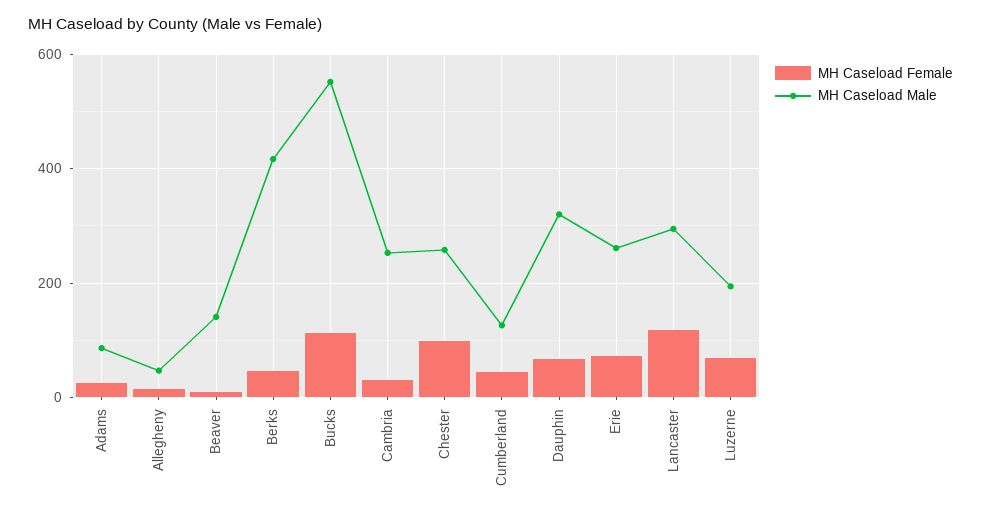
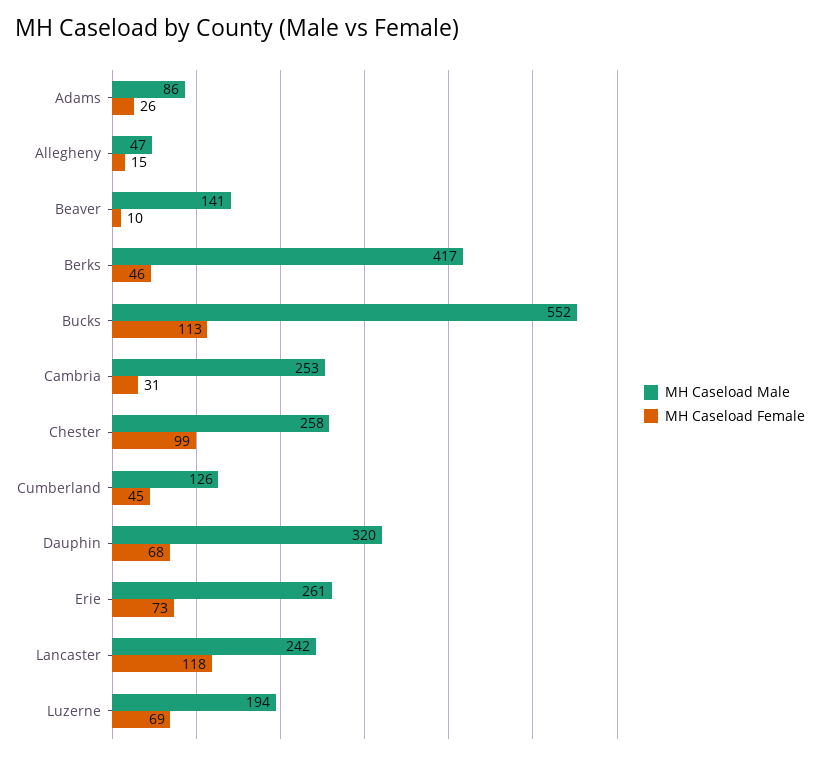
MH Caseload Male, Lancaster: 300 -> 242

